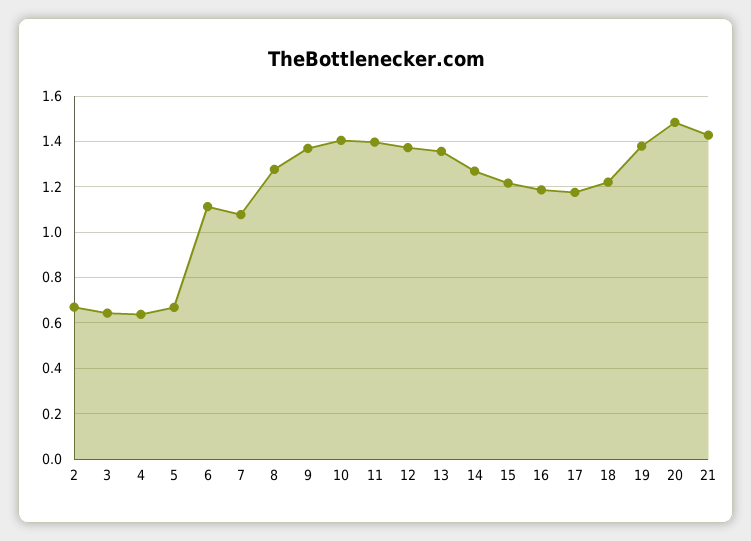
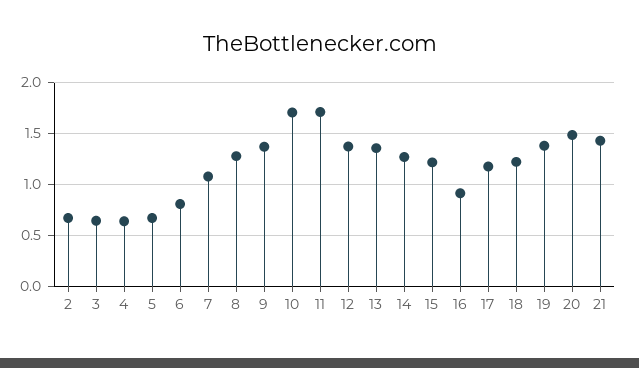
6: 1.1 -> 0.8
10: 1.4 -> 1.7
11: 1.4 -> 1.7
16: 1.2 -> 0.9

